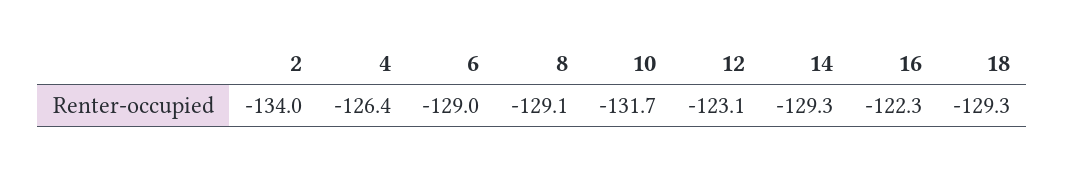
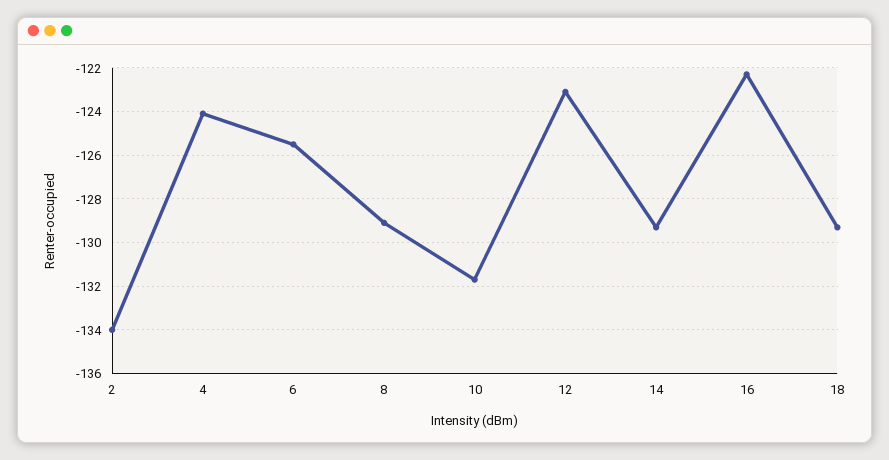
4: -126.4 -> -124
6: -129 -> -125.5

